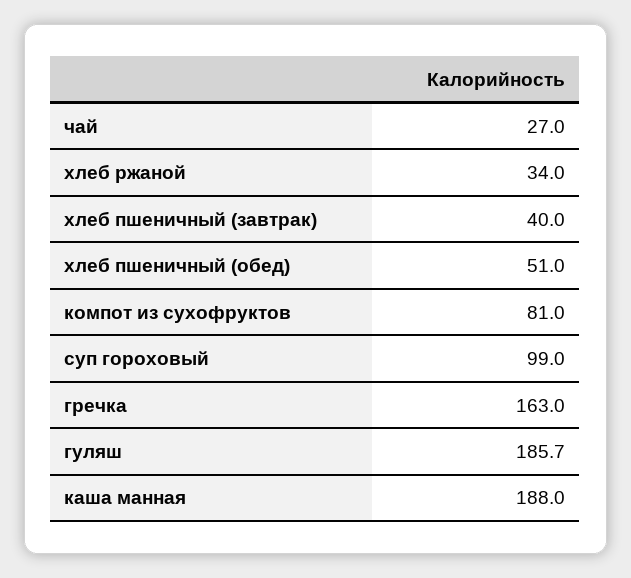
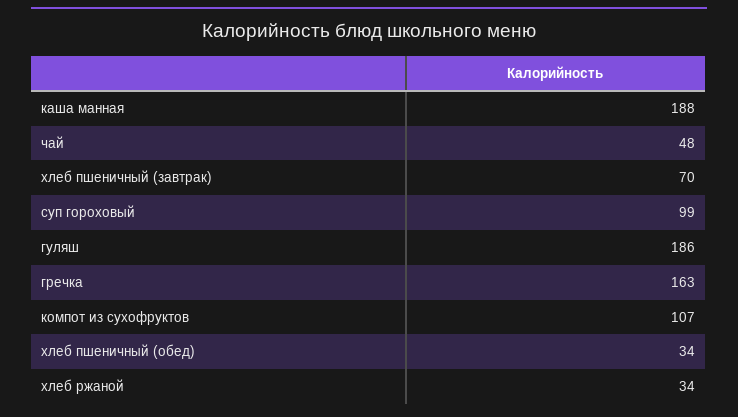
чай: 27 -> 48
хлеб пшеничный (завтрак): 40 -> 70
хлеб пшеничный (обед): 51 -> 34
компот из сухофруктов: 81 -> 107

